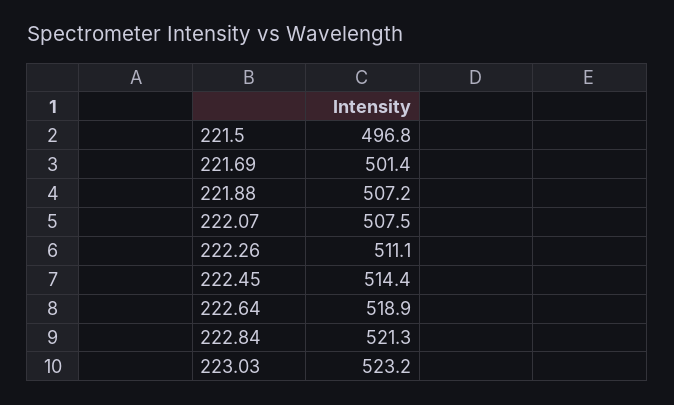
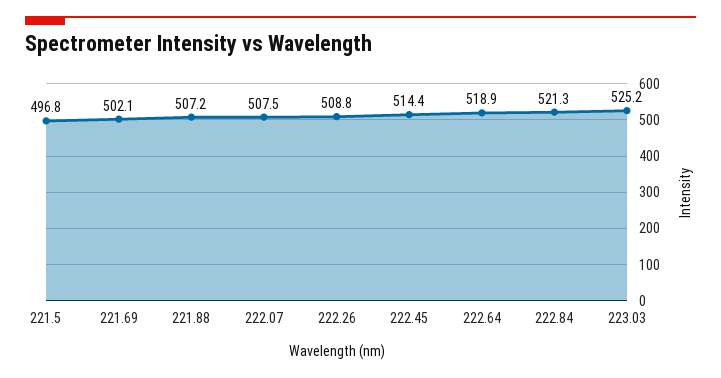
221.69: 501.4 -> 502.1
222.26: 511.1 -> 508.8
223.03: 523.2 -> 525.2

